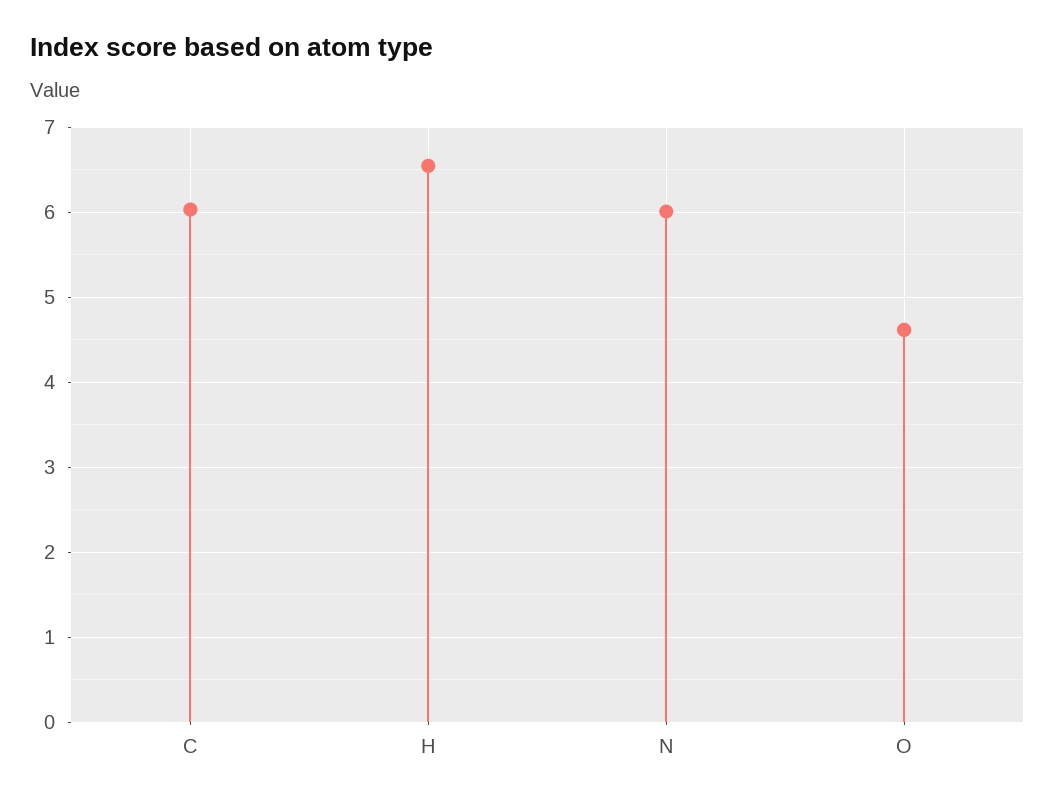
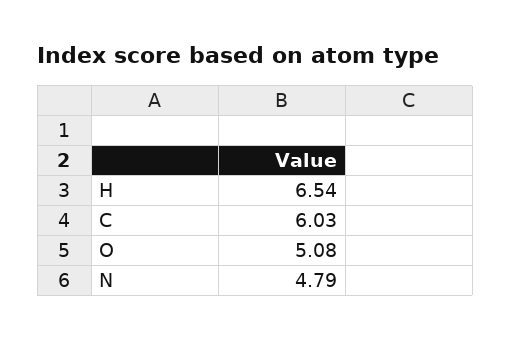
N: 6 -> 4.79
O: 4.6 -> 5.08

